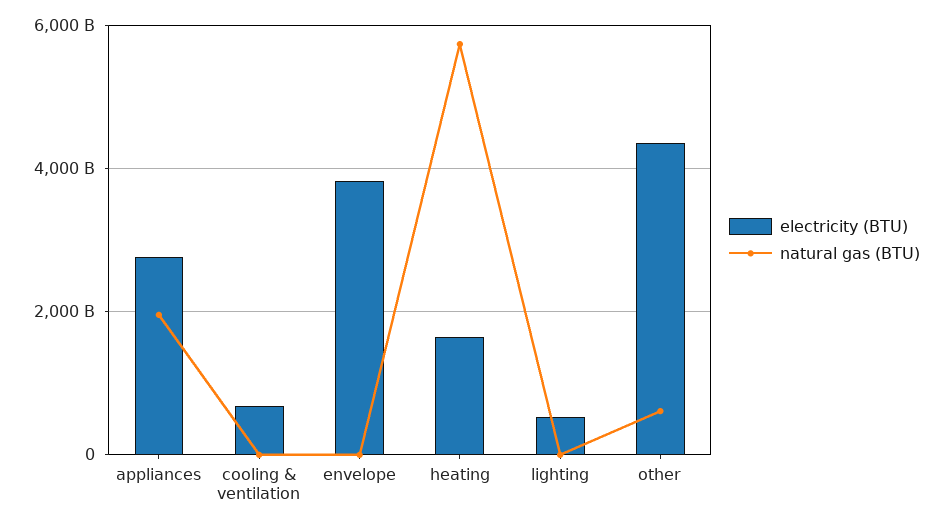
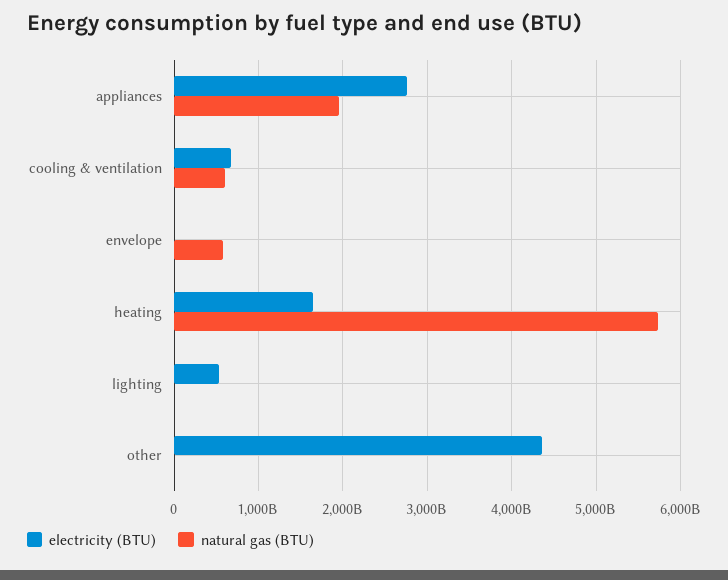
natural gas (BTU), cooling & ventilation: 0 -> 600000000000
electricity (BTU), envelope: 3800000000000 -> 0
natural gas (BTU), envelope: 0 -> 600000000000
natural gas (BTU), other: 600000000000 -> 0

